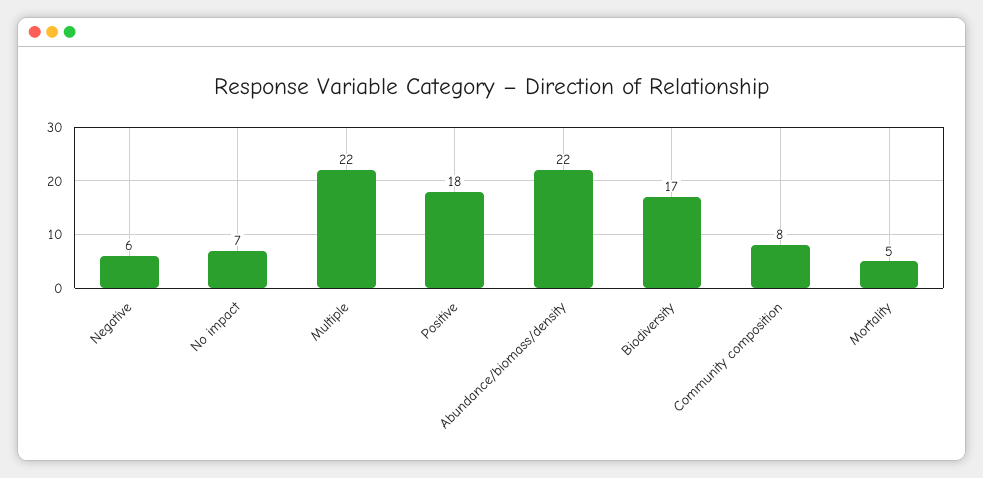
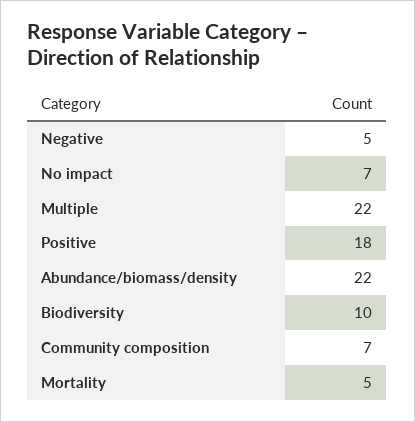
Negative: 6 -> 5
Biodiversity: 17 -> 10
Community composition: 8 -> 7

